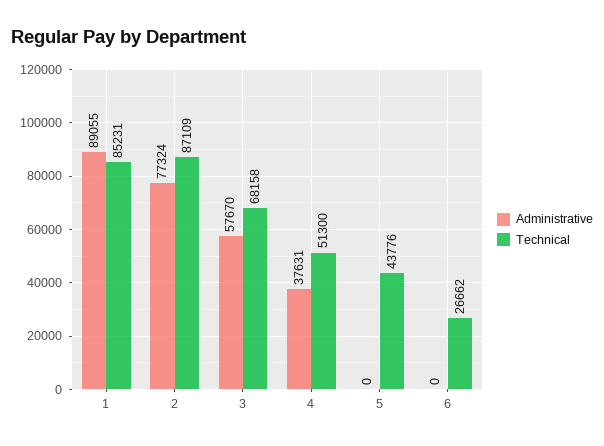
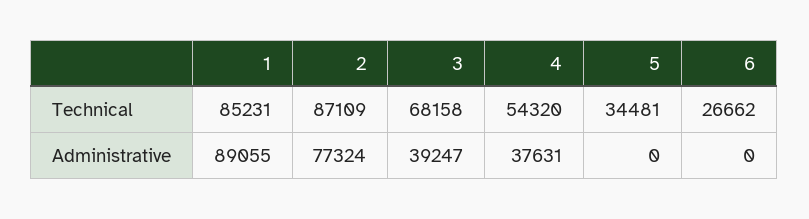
Administrative, 3: 57670 -> 39247
Technical, 4: 51300 -> 54320
Technical, 5: 43776 -> 34481

